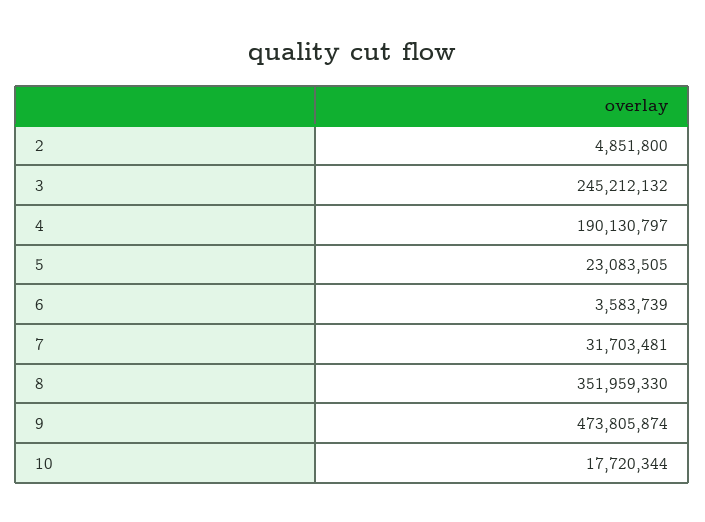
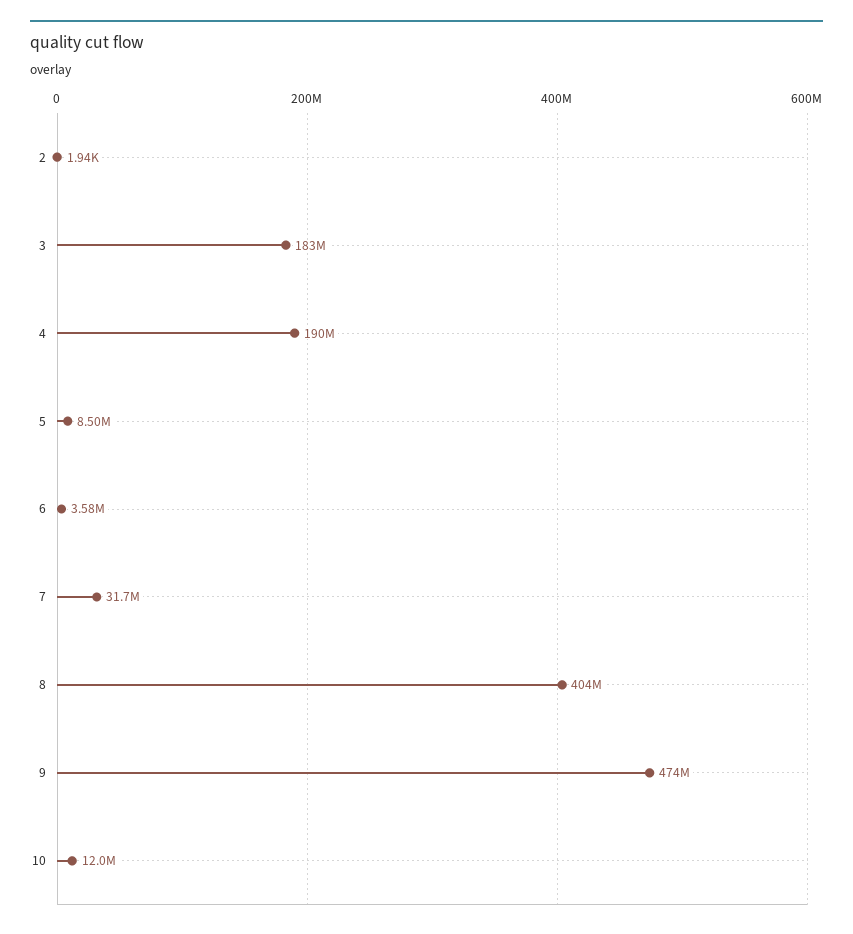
2: 4851800 -> 1940
3: 245212132 -> 183000000
5: 23083505 -> 8500000
8: 351959330 -> 404000000
10: 17720344 -> 12000000

